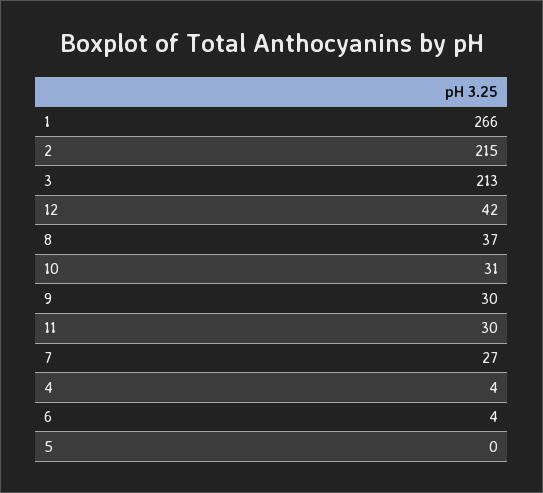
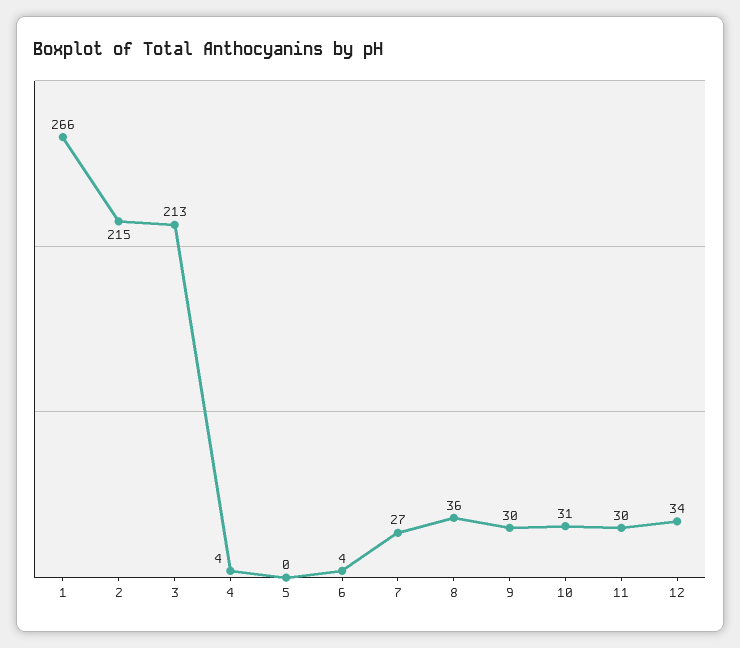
12: 42 -> 34
8: 37 -> 36

